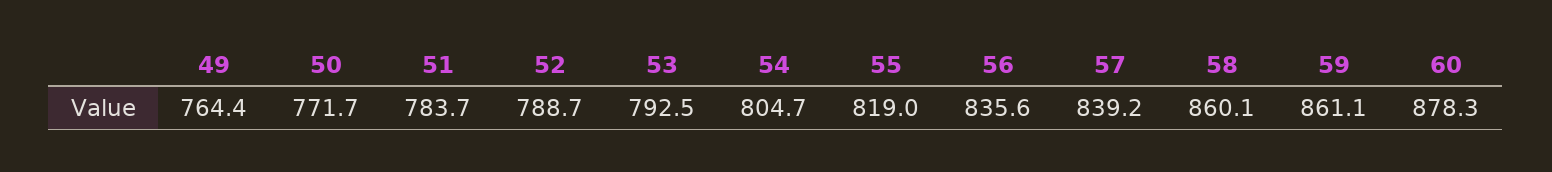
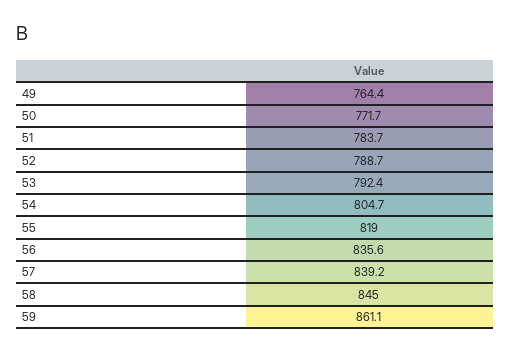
53: 792.5 -> 792.4
58: 860.1 -> 845
60: 878.3 -> none

